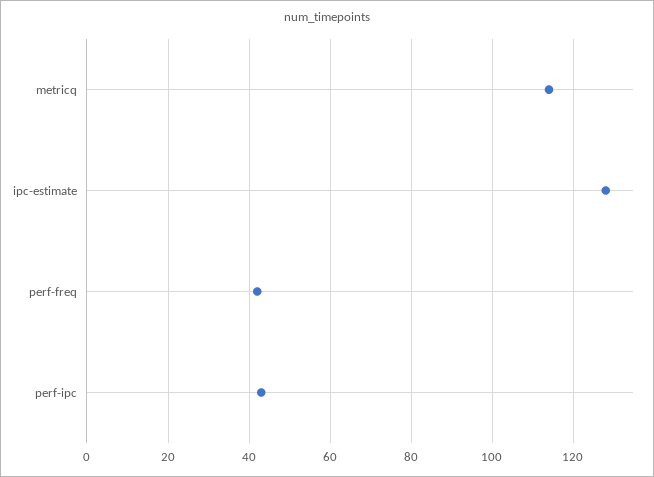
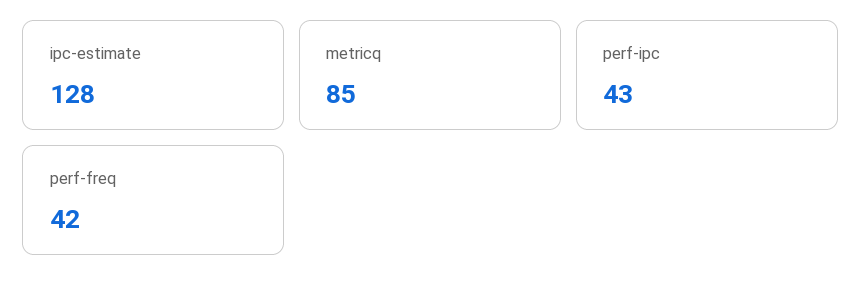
metricq: 115 -> 85

